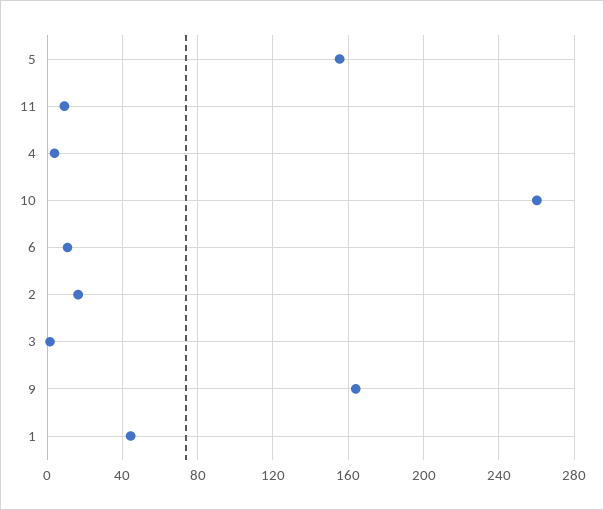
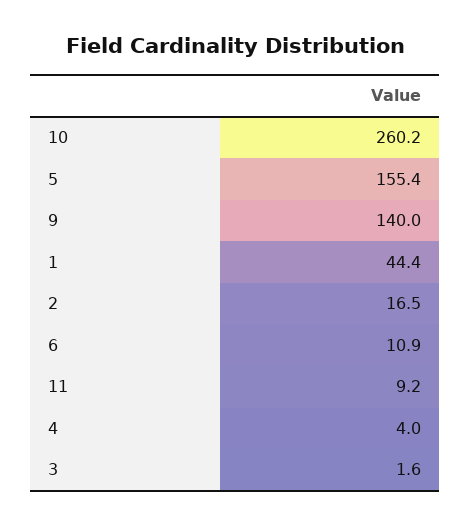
9: 165 -> 140

